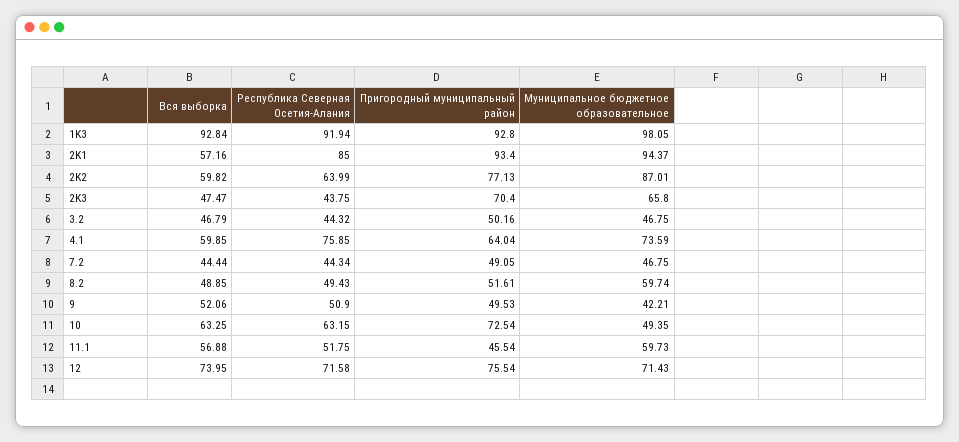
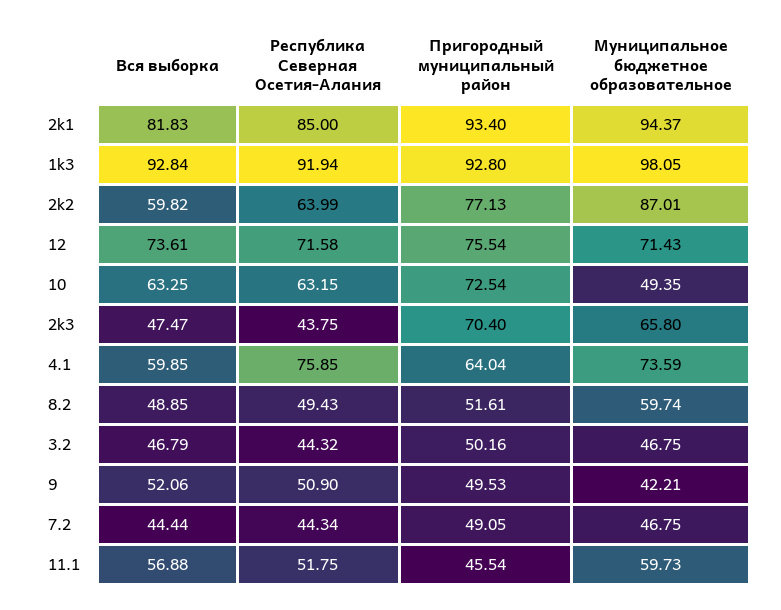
Вся выборка, 2K1: 57.16 -> 81.83
Вся выборка, 12: 73.95 -> 73.61

